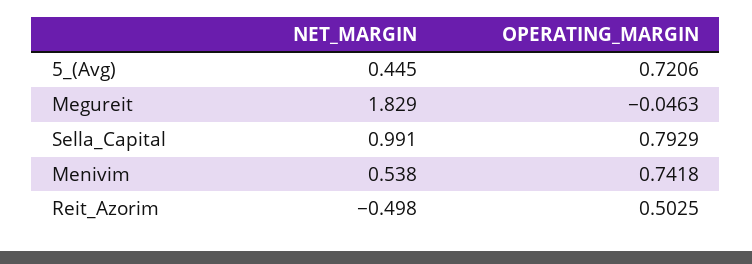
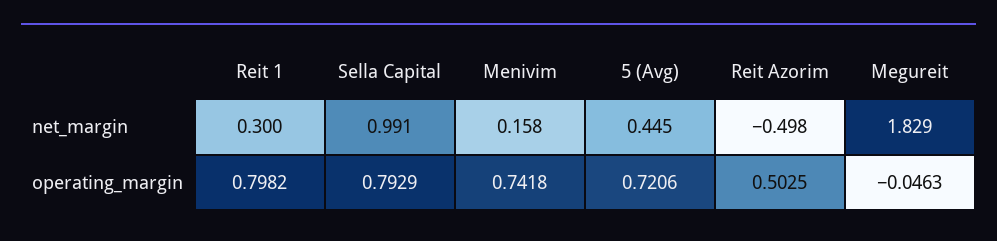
NET_MARGIN, Menivim: 0.538 -> 0.158
NET_MARGIN, Reit 1: none -> 0.3
OPERATING_MARGIN, Reit 1: none -> 0.7982

